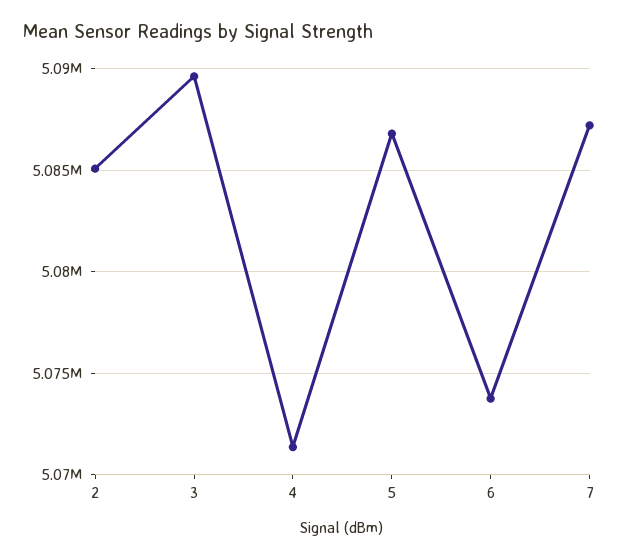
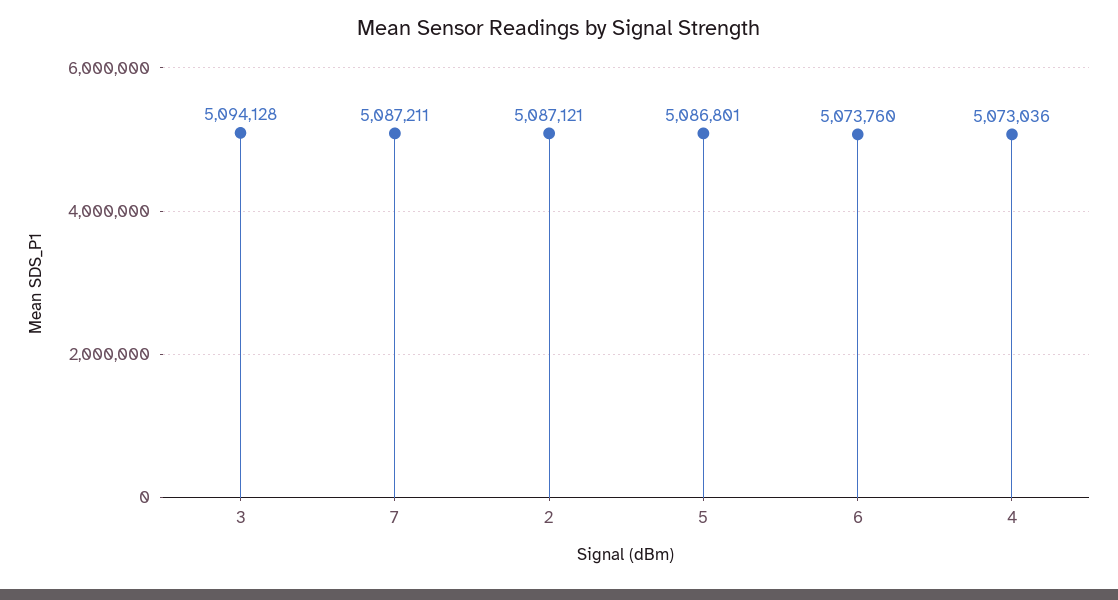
2: 5085000 -> 5087121
3: 5089500 -> 5094128
4: 5071500 -> 5073036

